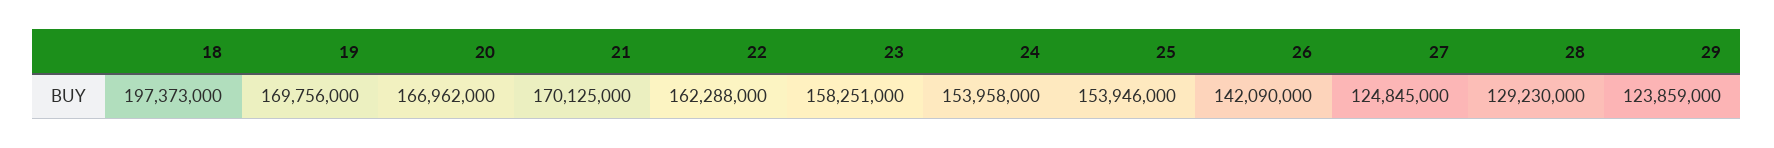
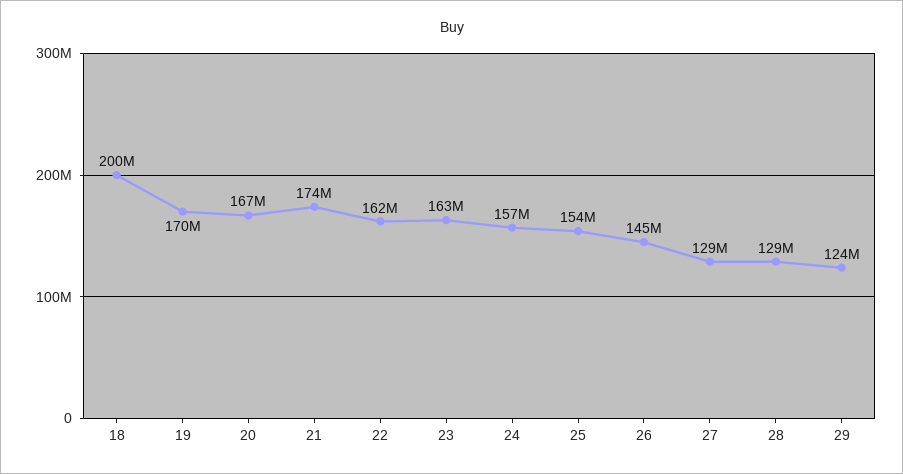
18: 197373000 -> 200000000
21: 170125000 -> 174000000
23: 158251000 -> 163000000
24: 153958000 -> 157000000
26: 142090000 -> 145000000
27: 124845000 -> 129000000

